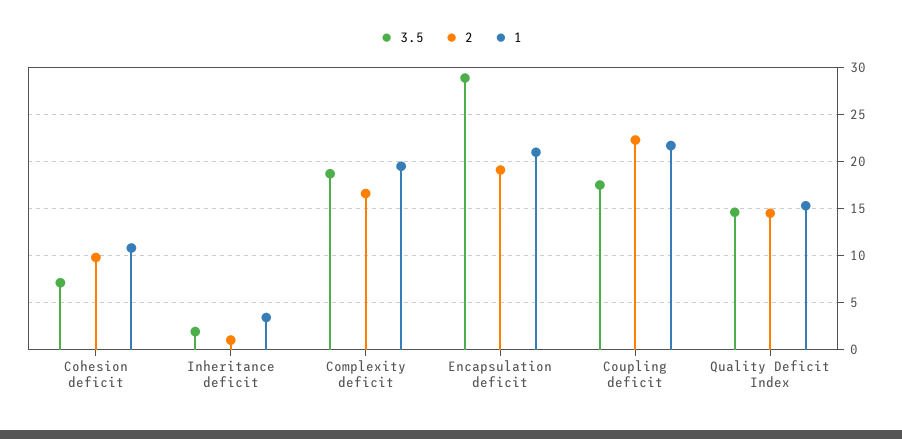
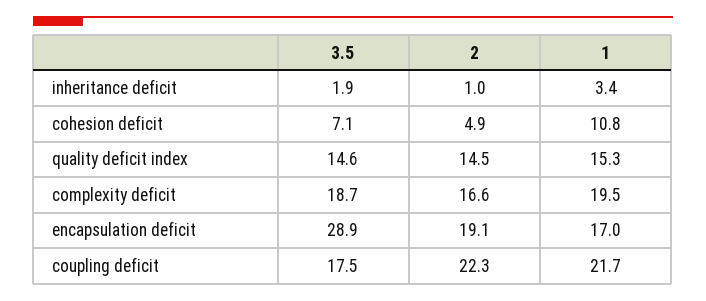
2, Cohesion deficit: 10 -> 4.9
1, Encapsulation deficit: 21 -> 17

